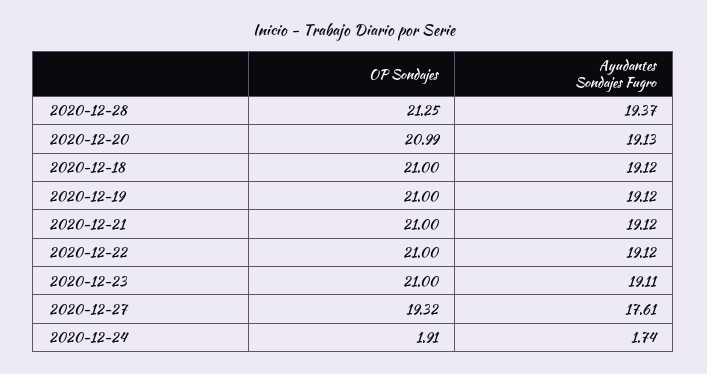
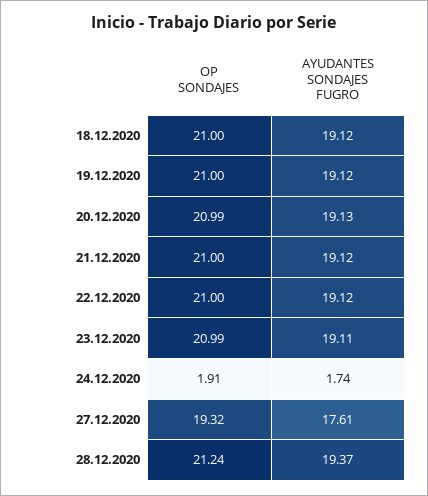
OP Sondajes, 2020-12-28: 21.25 -> 21.24
OP Sondajes, 2020-12-23: 21 -> 20.99

